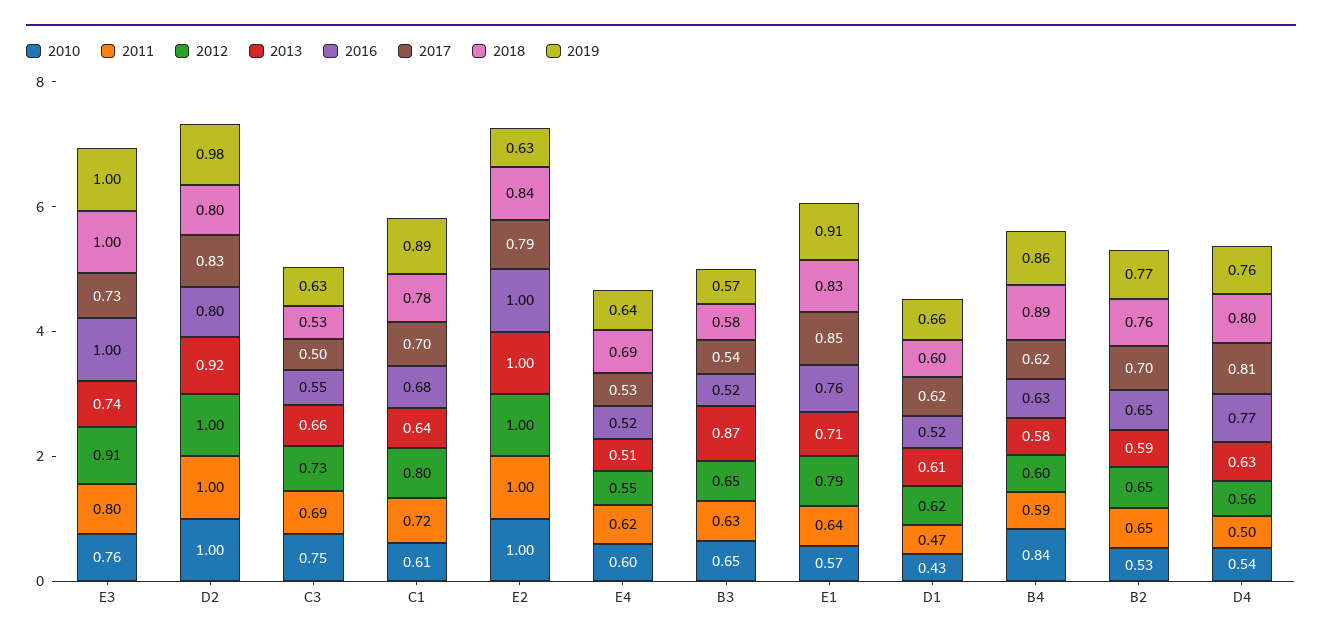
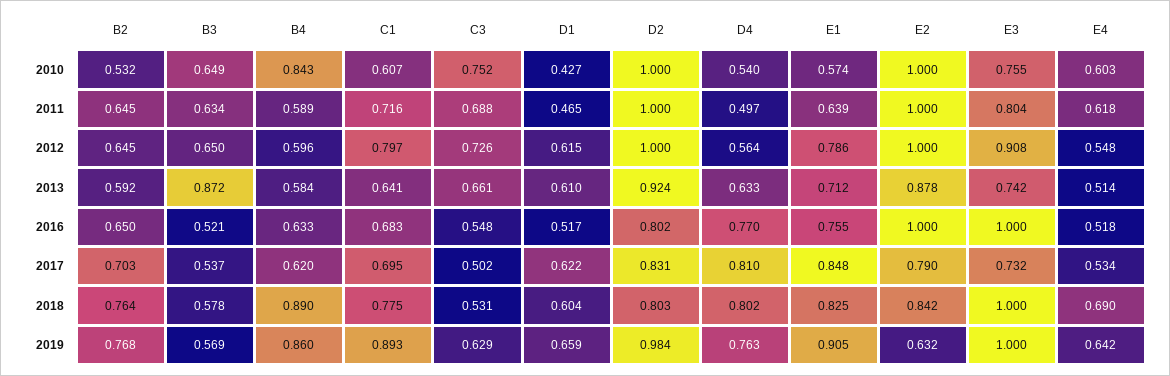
2013, E2: 1 -> 0.878

